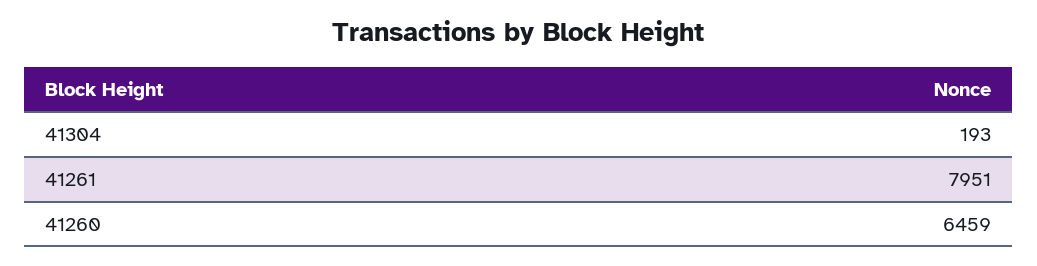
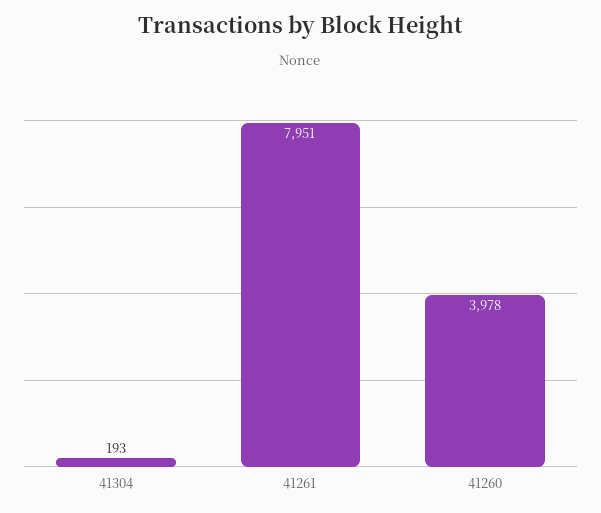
41260: 6459 -> 3978

